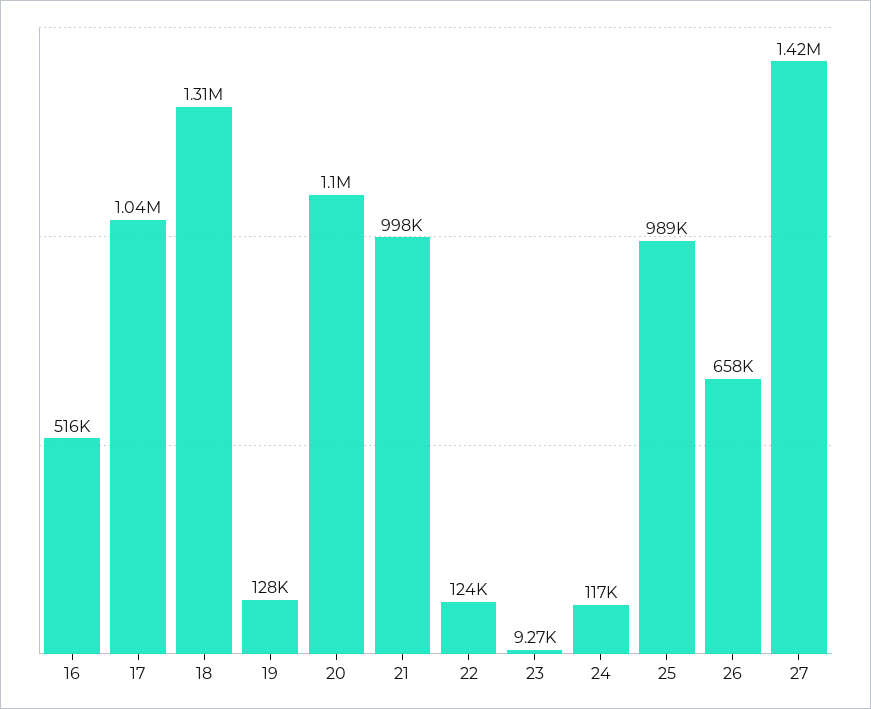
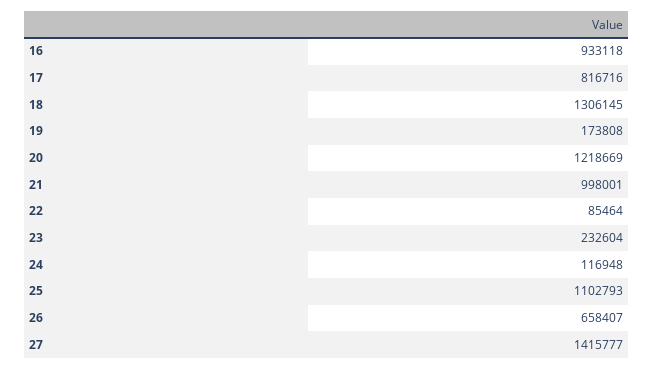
16: 516000 -> 933118
17: 1040000 -> 816716
19: 128000 -> 173808
20: 1100000 -> 1218669
22: 124000 -> 85464
23: 9270 -> 232604
25: 989000 -> 1102793

